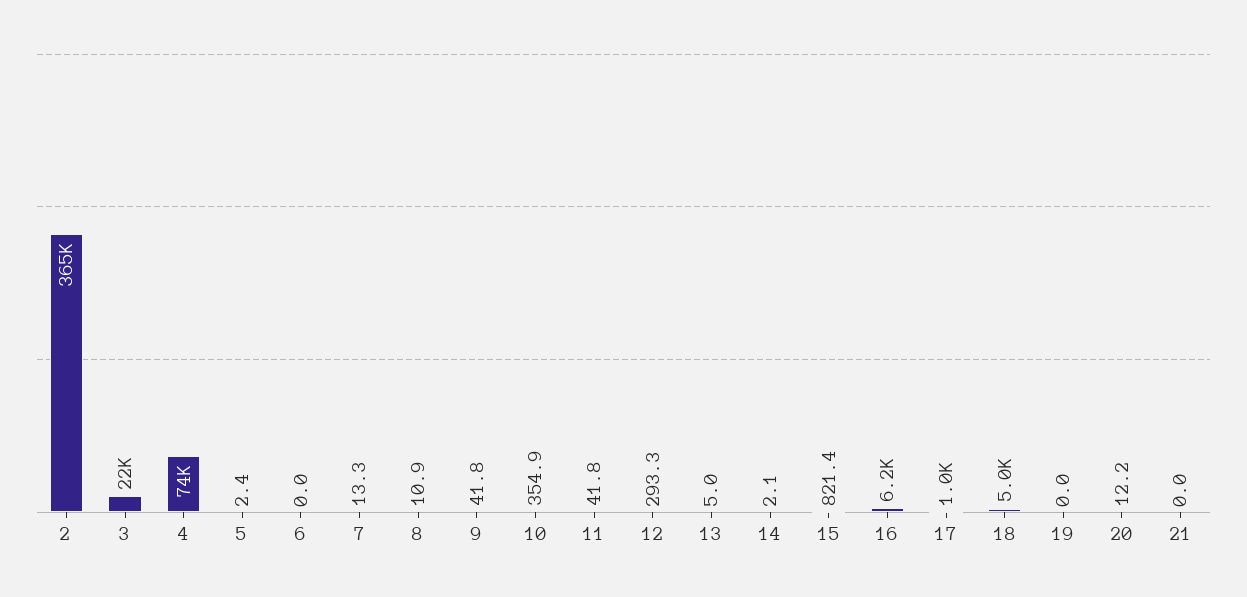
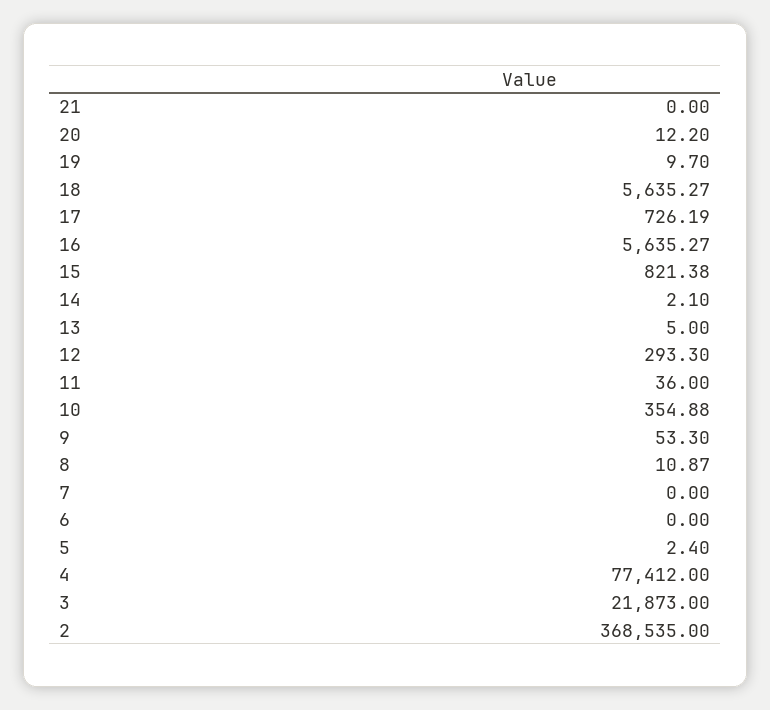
2: 365000 -> 368535
4: 74000 -> 77412
7: 13.3 -> 0
9: 41.8 -> 53.3
11: 41.8 -> 36
16: 6200 -> 5635.27
17: 1000 -> 726.19
18: 5000 -> 5635.27
19: 0 -> 9.7

